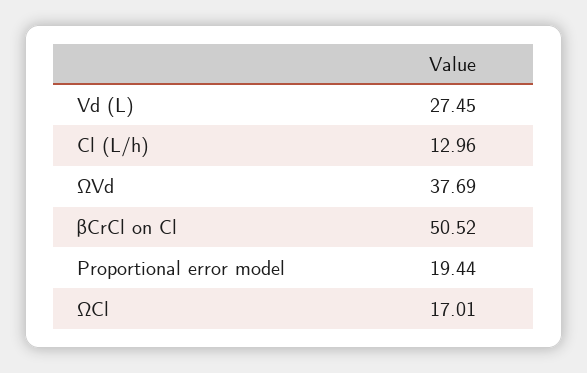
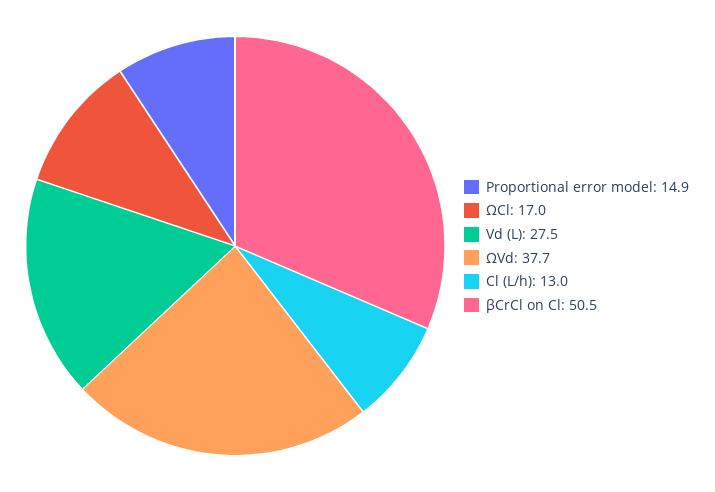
Proportional error model: 19.44 -> 14.9

